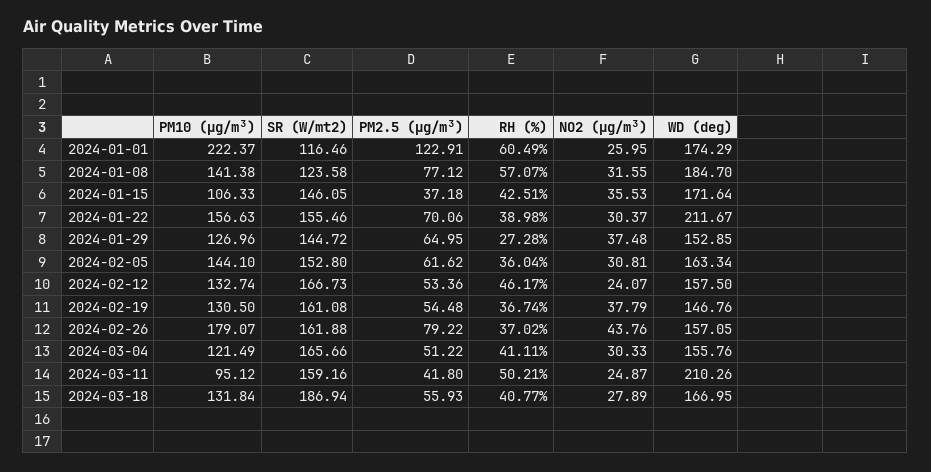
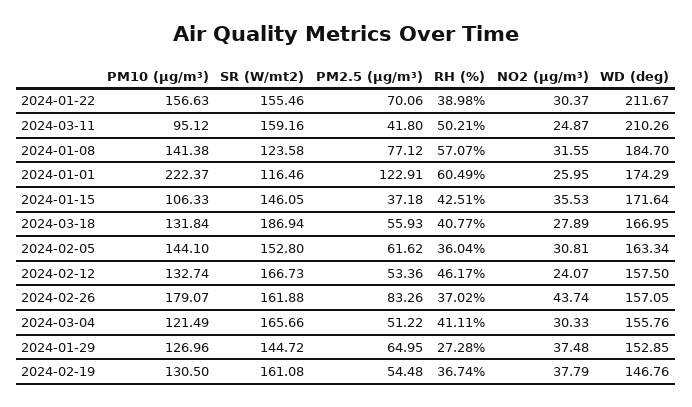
PM2.5 (µg/m³), 2024-02-26: 79.22 -> 83.26
NO2 (µg/m³), 2024-02-26: 43.76 -> 43.74

